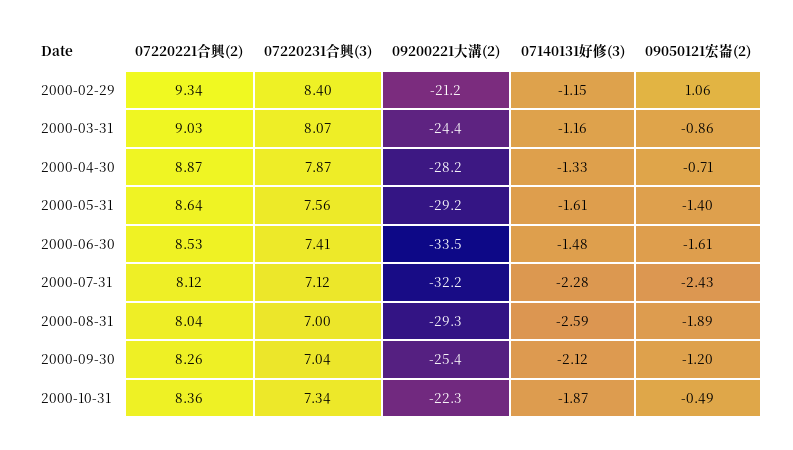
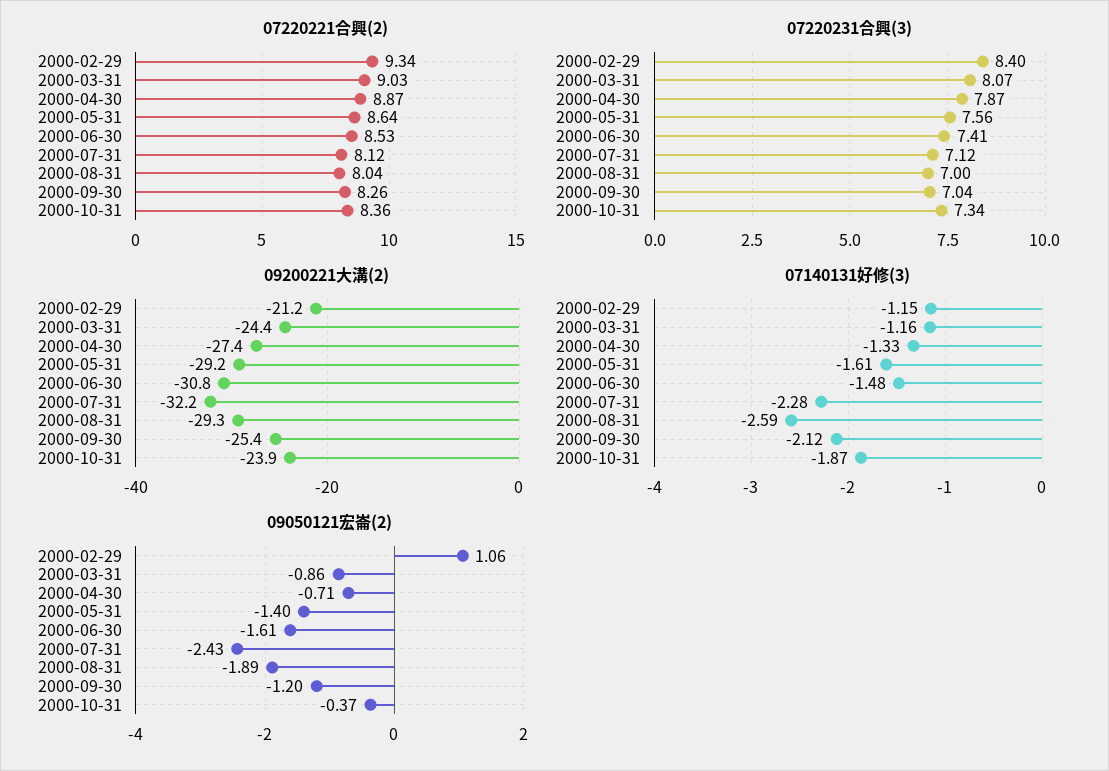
09200221大溝(2), 2000-04-30: -28.2 -> -27.4
09200221大溝(2), 2000-06-30: -33.5 -> -30.8
09200221大溝(2), 2000-10-31: -22.3 -> -23.9
09050121宏崙(2), 2000-10-31: -0.49 -> -0.37

